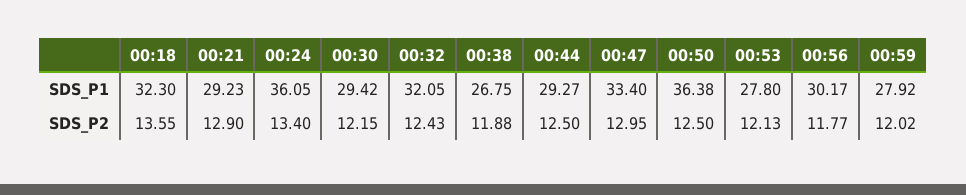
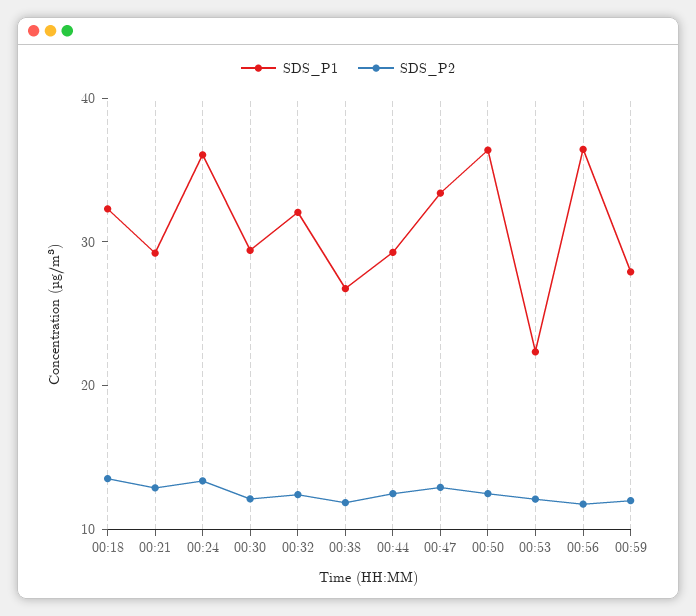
SDS_P1, 00:53: 27.8 -> 22
SDS_P1, 00:56: 30.17 -> 36

